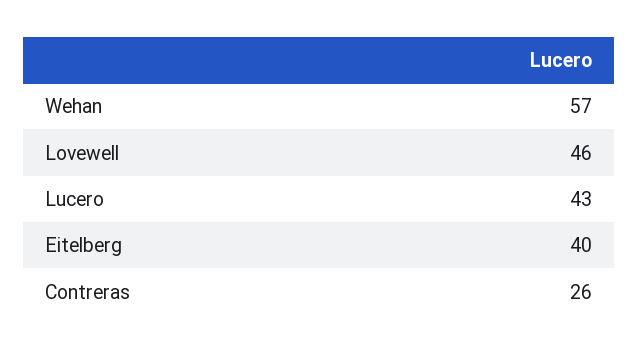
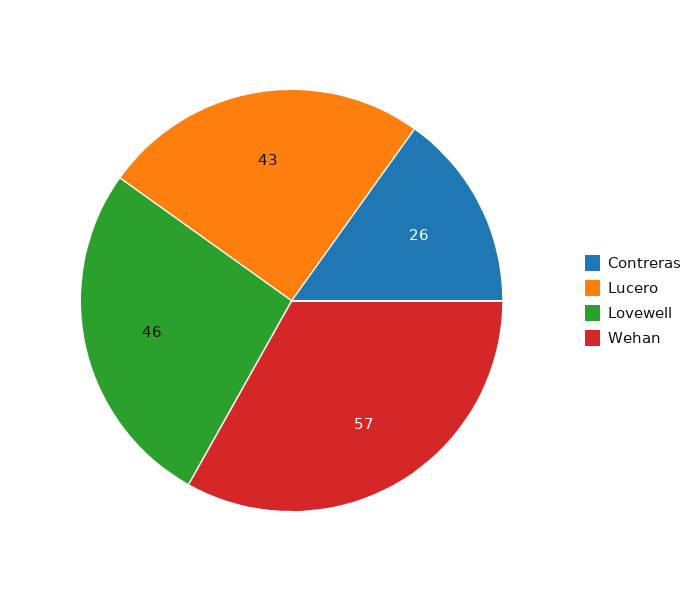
Eitelberg: 40 -> none

